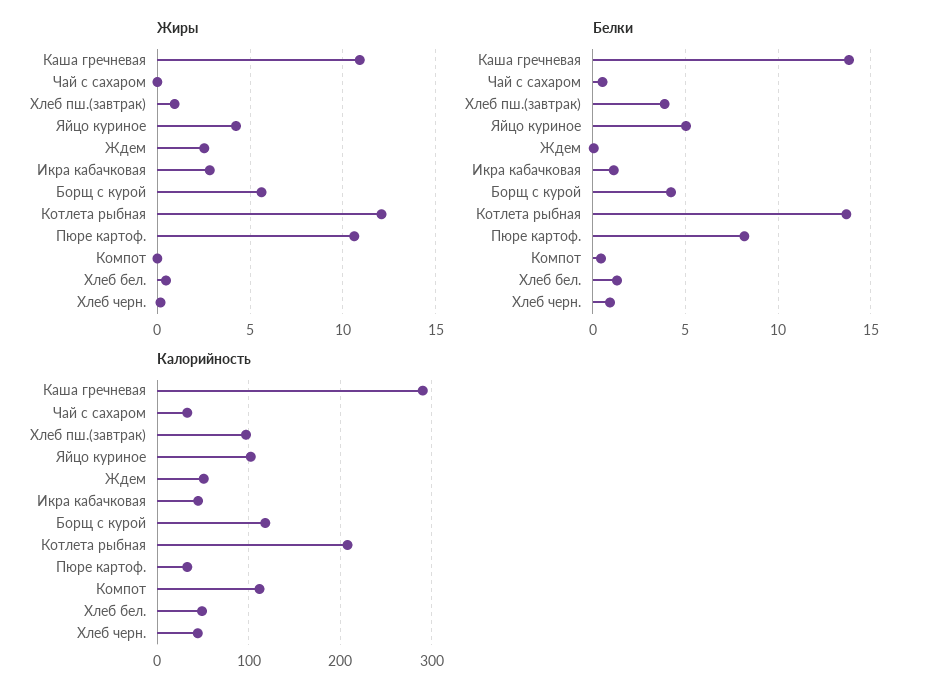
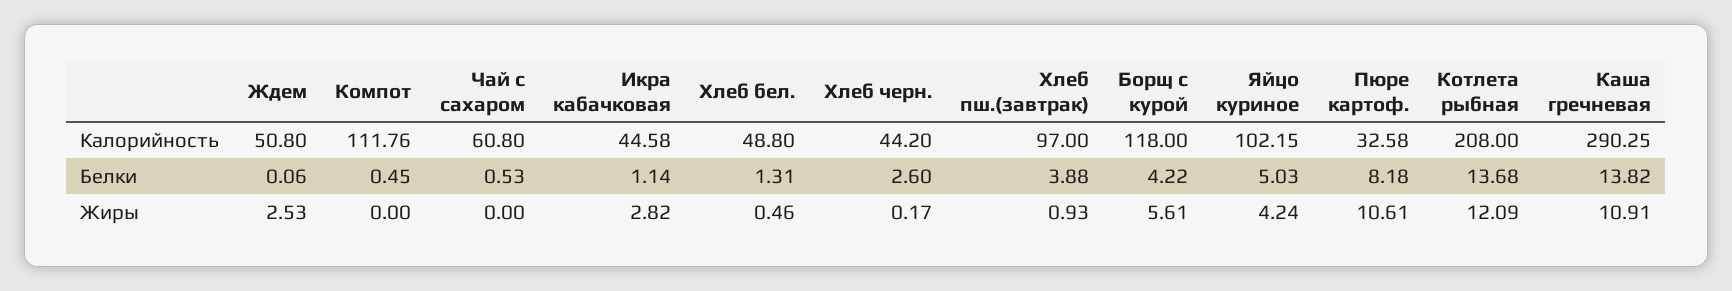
Белки, Хлеб черн.: 1 -> 2.6
Калорийность, Чай с сахаром: 30 -> 60.8

